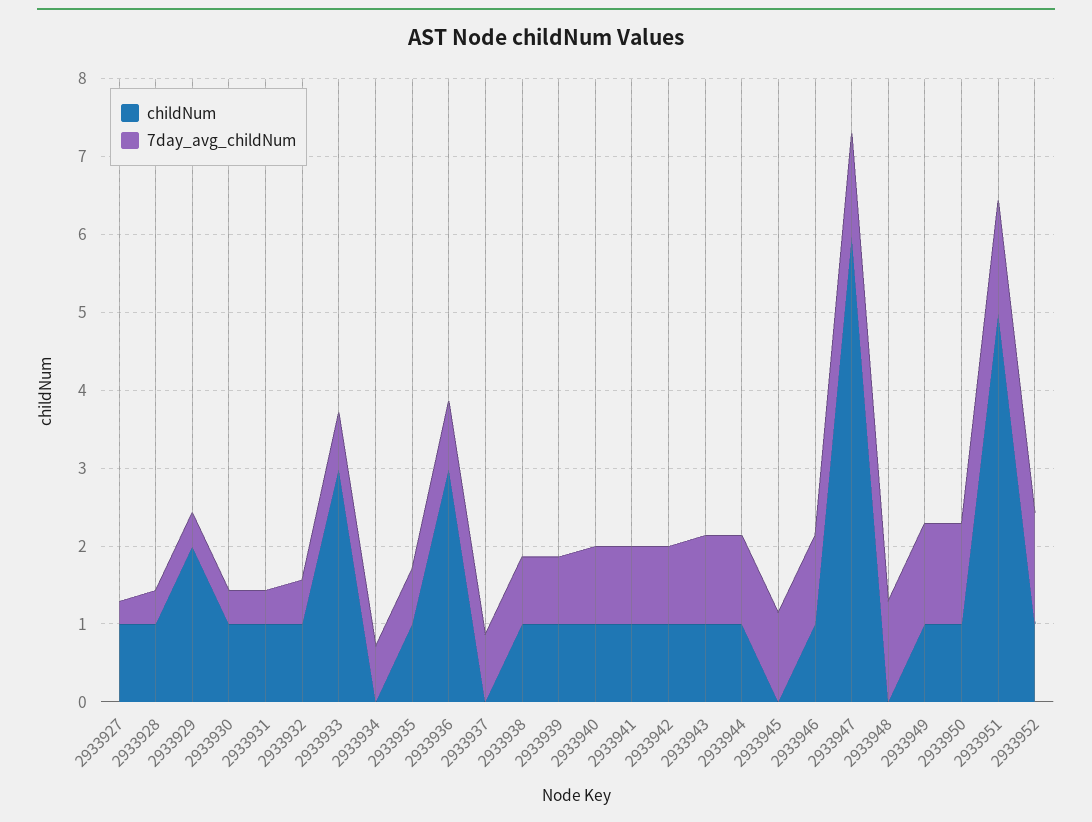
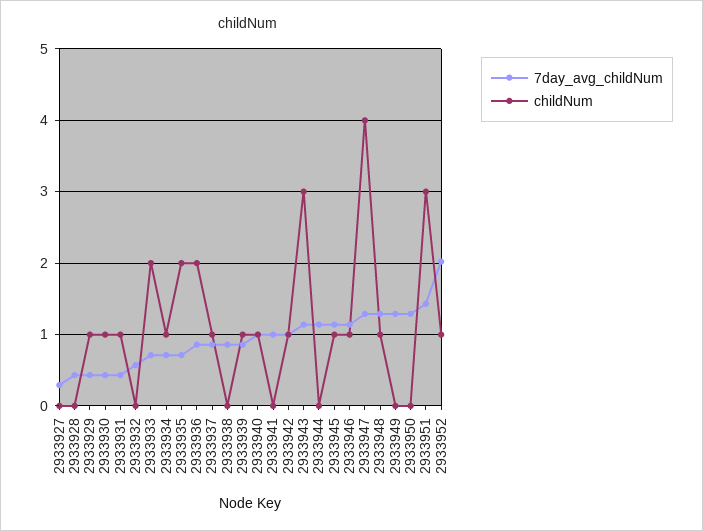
childNum, 2933927: 1 -> 0
childNum, 2933928: 1 -> 0
childNum, 2933929: 2 -> 1
childNum, 2933932: 1 -> 0
childNum, 2933933: 3 -> 2
childNum, 2933934: 0 -> 1
childNum, 2933935: 1 -> 2
childNum, 2933936: 3 -> 2
childNum, 2933937: 0 -> 1
childNum, 2933938: 1 -> 0
childNum, 2933941: 1 -> 0
childNum, 2933943: 1 -> 3
childNum, 2933944: 1 -> 0
childNum, 2933945: 0 -> 1
childNum, 2933947: 6 -> 4
childNum, 2933948: 0 -> 1
childNum, 2933949: 1 -> 0
childNum, 2933950: 1 -> 0
childNum, 2933951: 5 -> 3
7day_avg_childNum, 2933952: 1.4 -> 2

